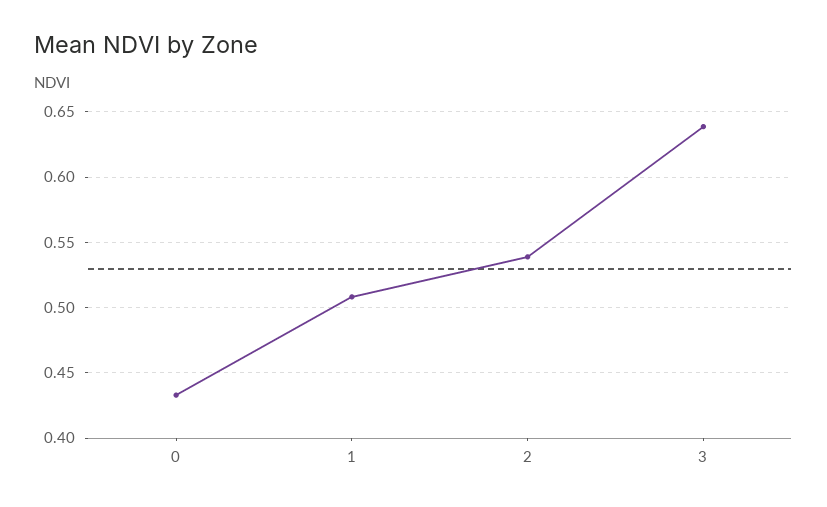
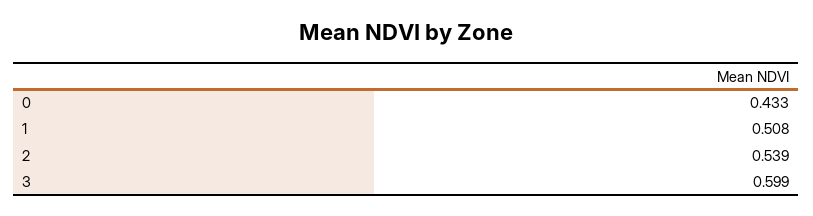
3: 0.64 -> 0.599

